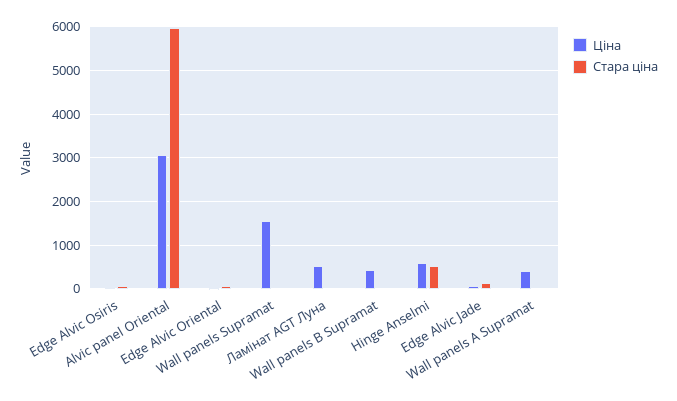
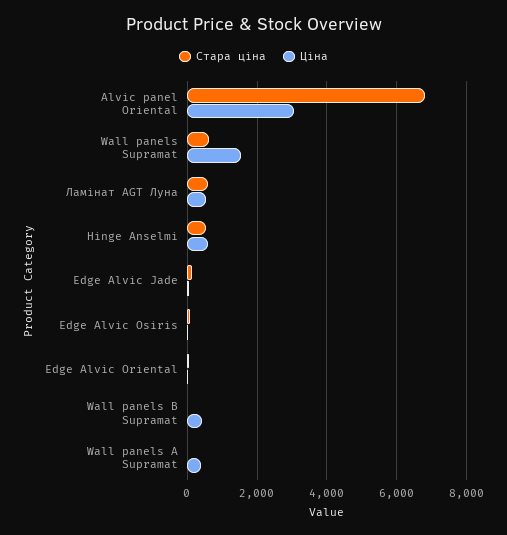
Стара ціна, Alvic panel Oriental: 6000 -> 6800
Стара ціна, Wall panels Supramat: 0 -> 600
Стара ціна, Ламінат AGT Луна: 0 -> 600

